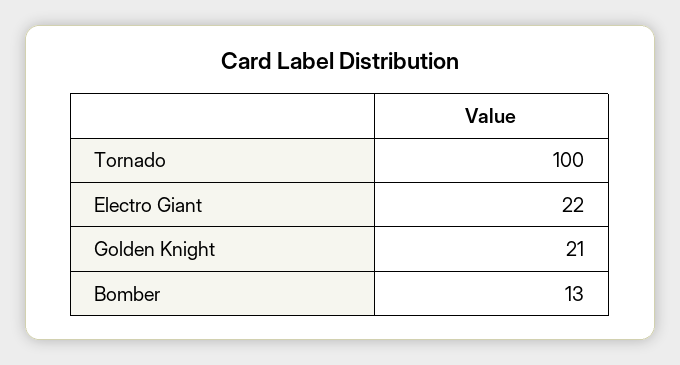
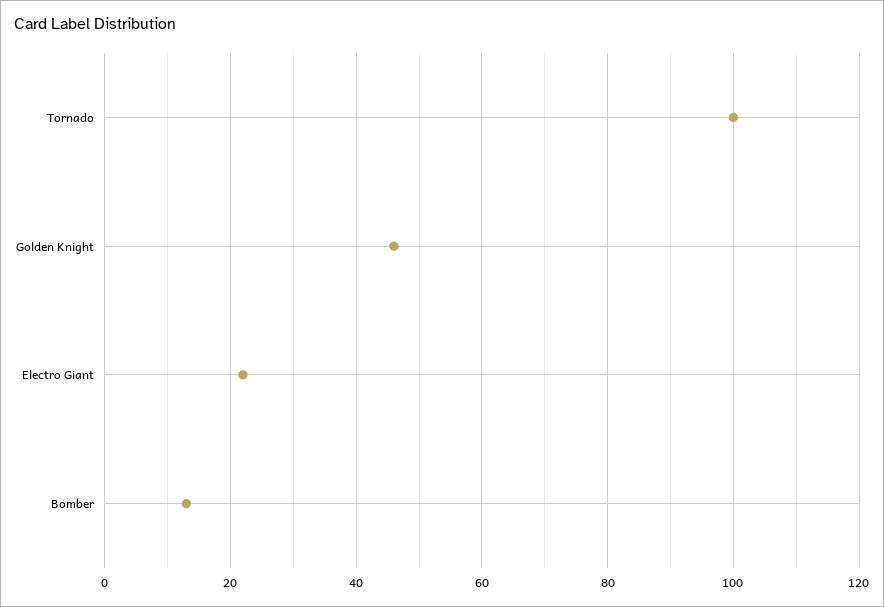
Golden Knight: 21 -> 45

